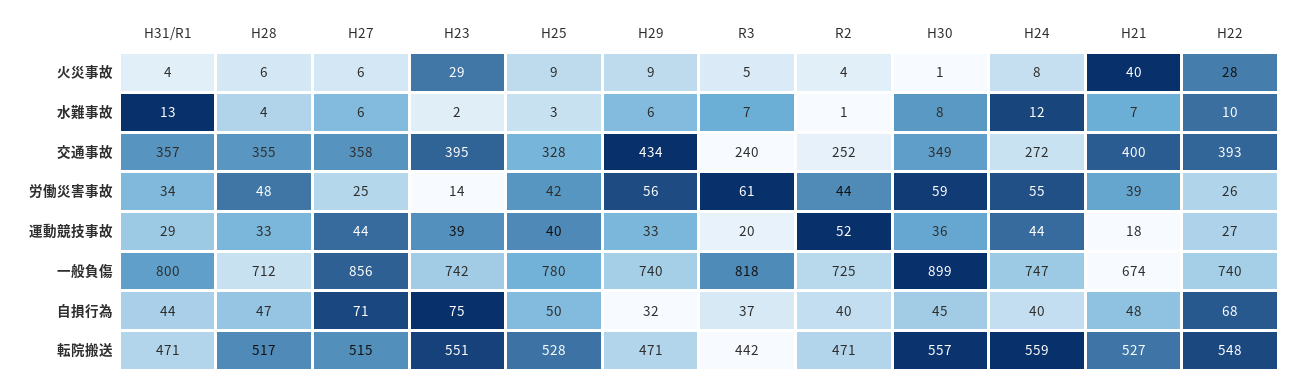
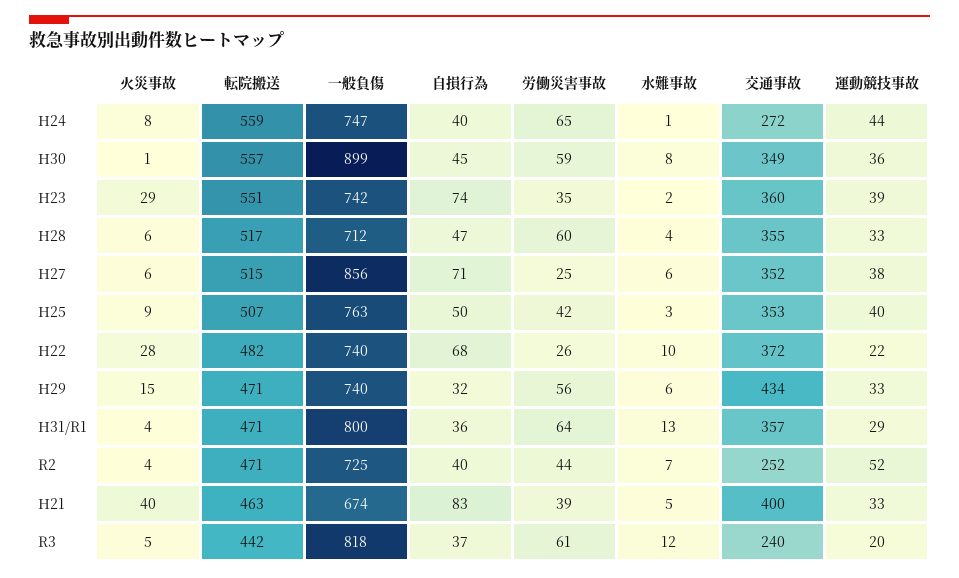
H29, 火災事故: 9 -> 15
R3, 水難事故: 7 -> 12
R2, 水難事故: 1 -> 7
H24, 水難事故: 12 -> 1
H21, 水難事故: 7 -> 5
H27, 交通事故: 358 -> 352
H23, 交通事故: 395 -> 360
H25, 交通事故: 328 -> 353
H22, 交通事故: 393 -> 372
H31/R1, 労働災害事故: 34 -> 64
H28, 労働災害事故: 48 -> 60
H23, 労働災害事故: 14 -> 35
H24, 労働災害事故: 55 -> 65
H27, 運動競技事故: 44 -> 38
H21, 運動競技事故: 18 -> 33
H22, 運動競技事故: 27 -> 22
H25, 一般負傷: 780 -> 763
H31/R1, 自損行為: 44 -> 36
H23, 自損行為: 75 -> 74
H21, 自損行為: 48 -> 83
H25, 転院搬送: 528 -> 507
H21, 転院搬送: 527 -> 463
H22, 転院搬送: 548 -> 482

